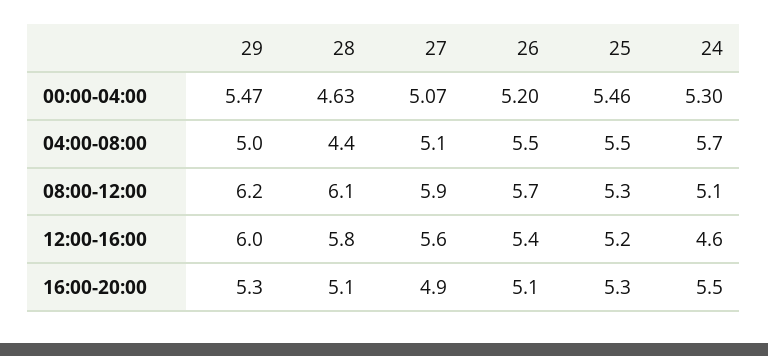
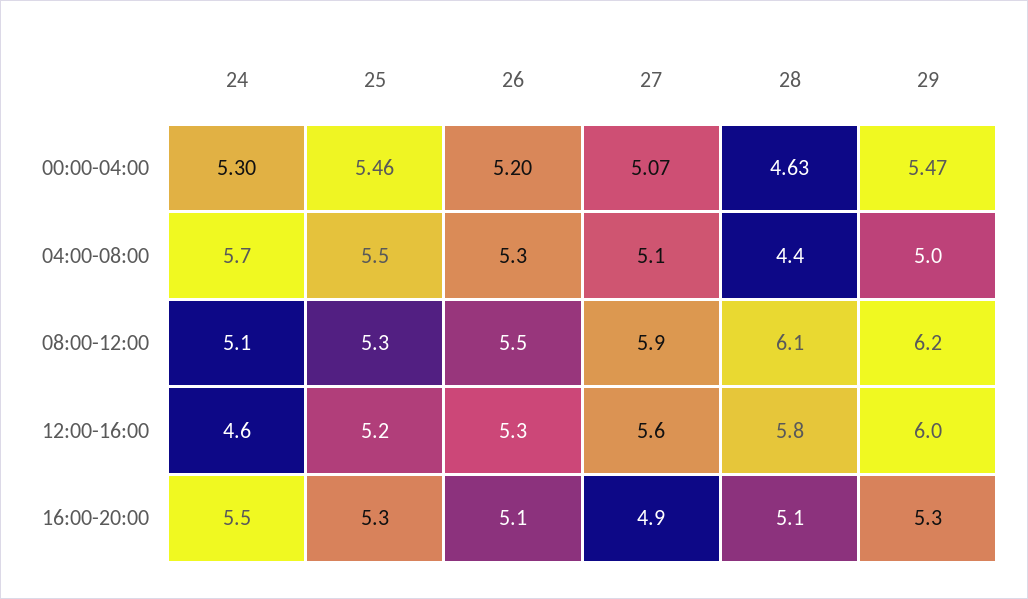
26, 04:00-08:00: 5.5 -> 5.3
26, 08:00-12:00: 5.7 -> 5.5
26, 12:00-16:00: 5.4 -> 5.3

